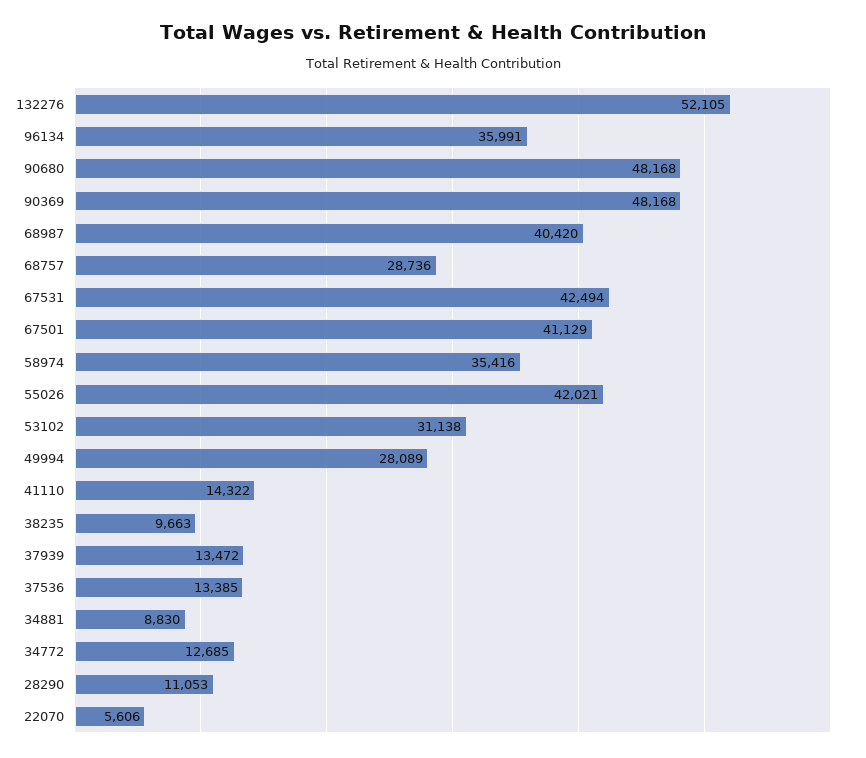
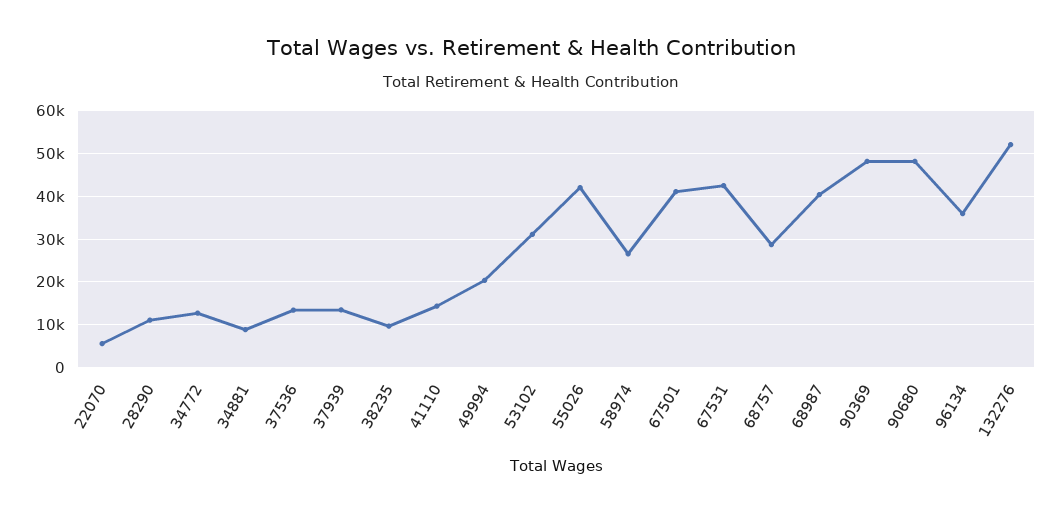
58974: 35416 -> 26000
49994: 28089 -> 20000

